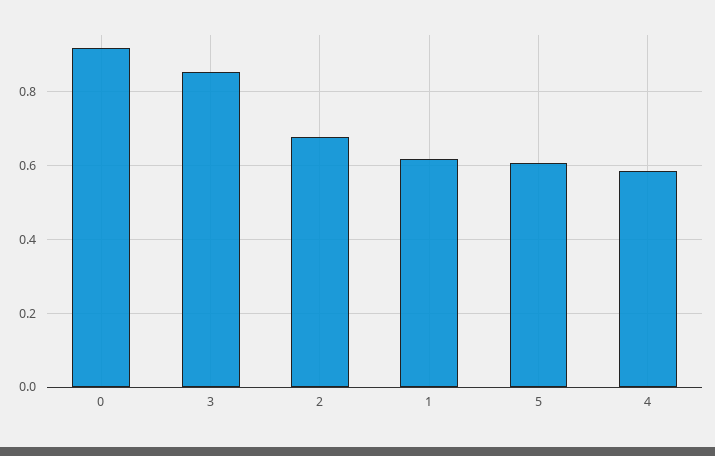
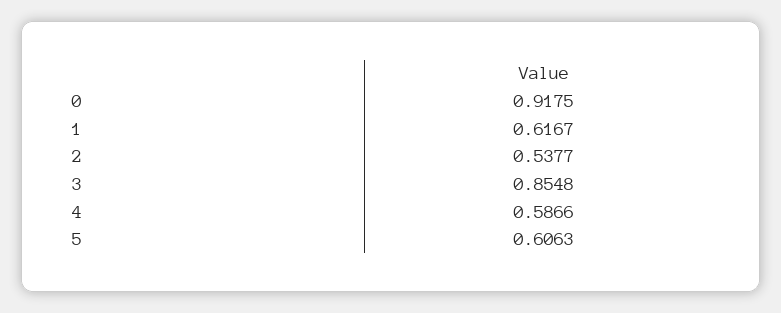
2: 0.68 -> 0.5377

